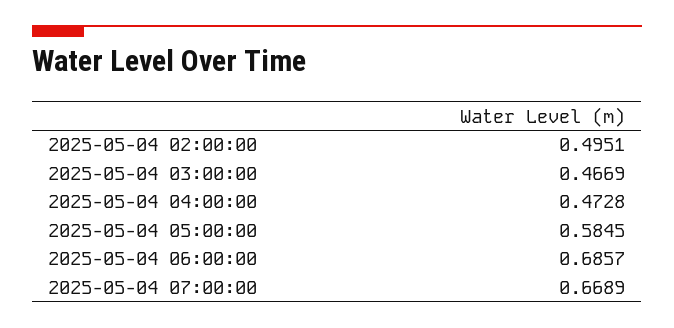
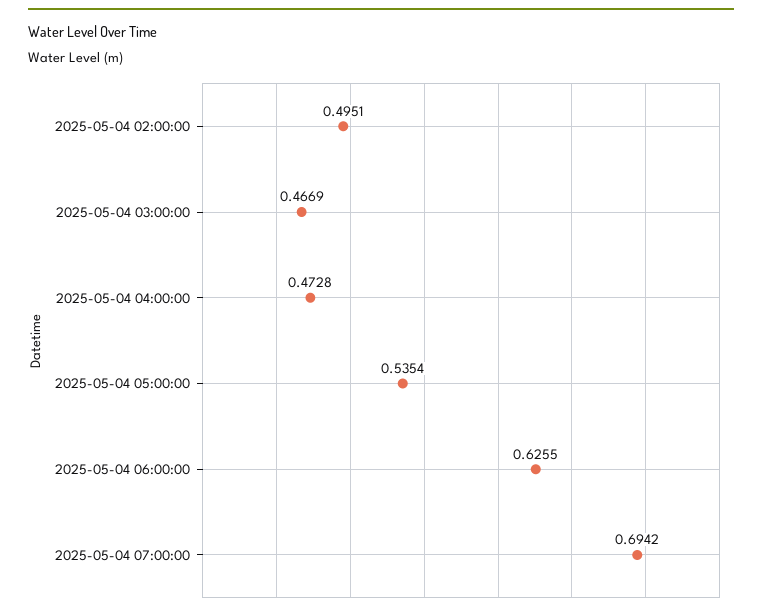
2025-05-04 05:00:00: 0.5845 -> 0.5354
2025-05-04 06:00:00: 0.6857 -> 0.6255
2025-05-04 07:00:00: 0.6689 -> 0.6942

